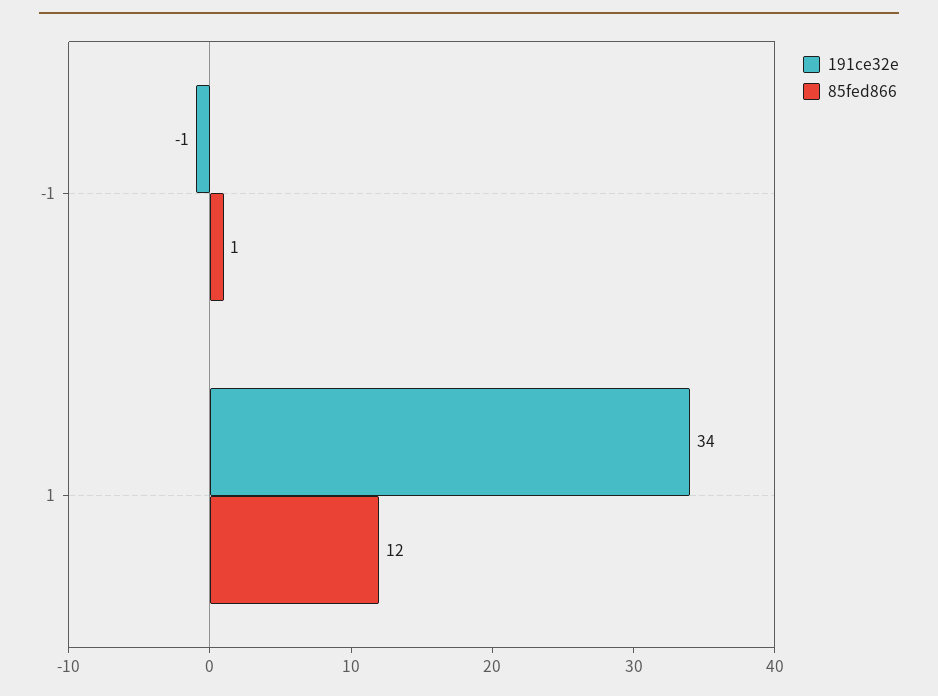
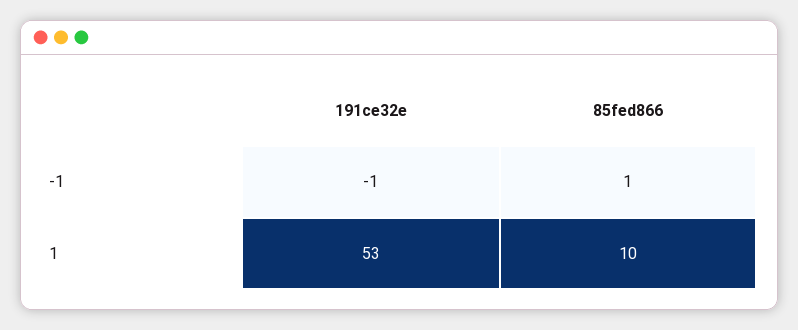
191ce32e, 1: 34 -> 53
85fed866, 1: 12 -> 10

